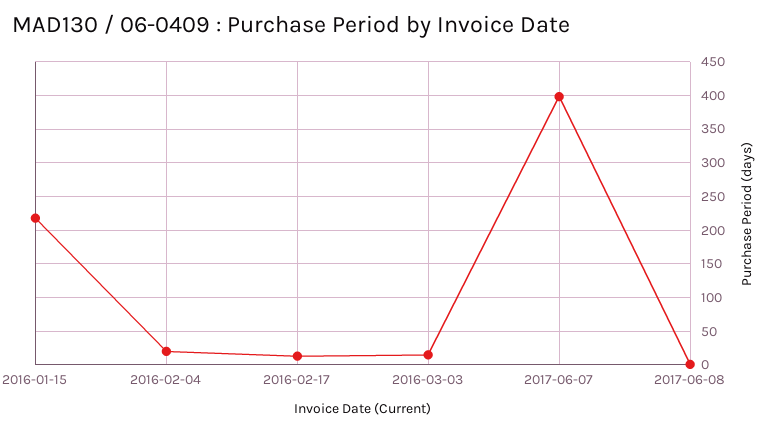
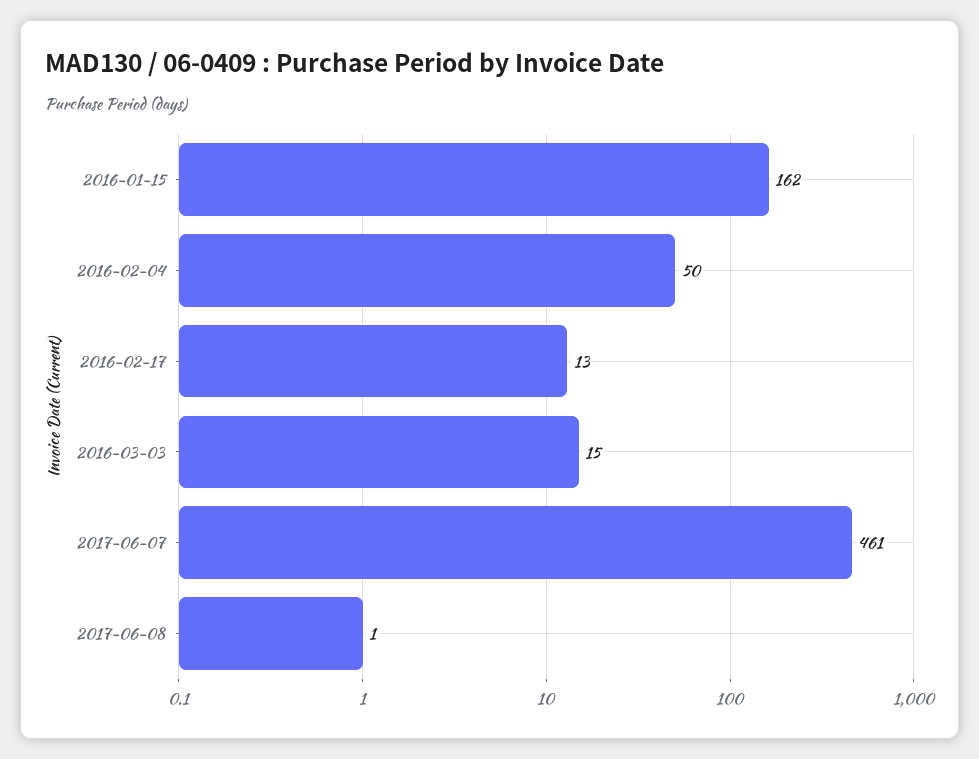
2016-01-15: 220 -> 162
2016-02-04: 20 -> 50
2017-06-07: 400 -> 461

